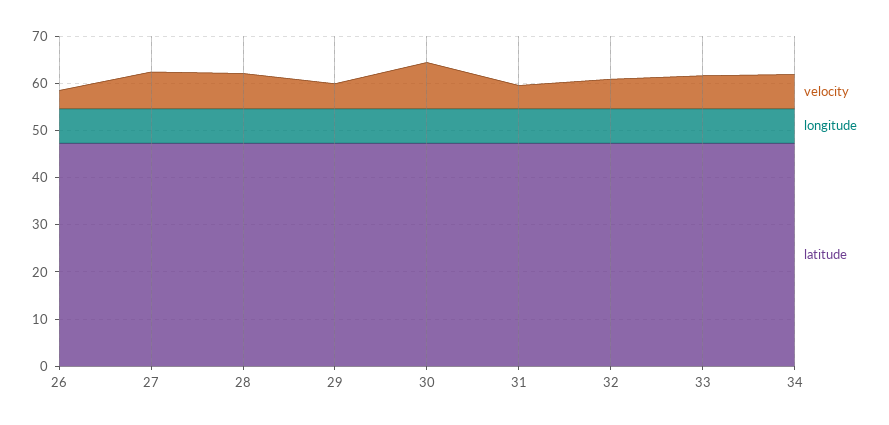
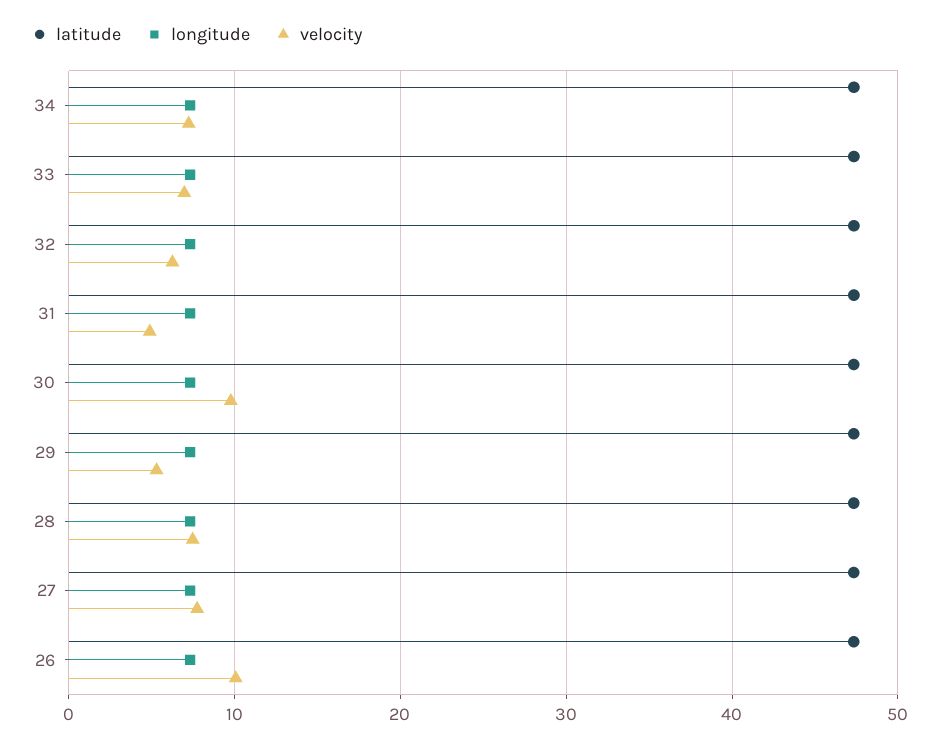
velocity, 26: 4 -> 10

